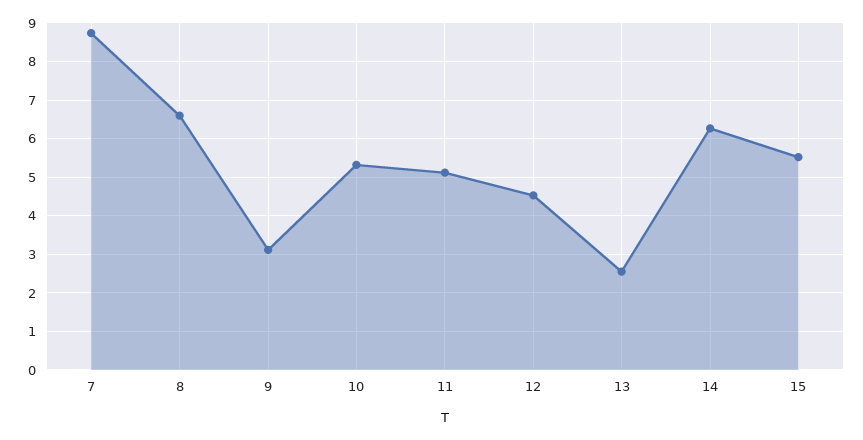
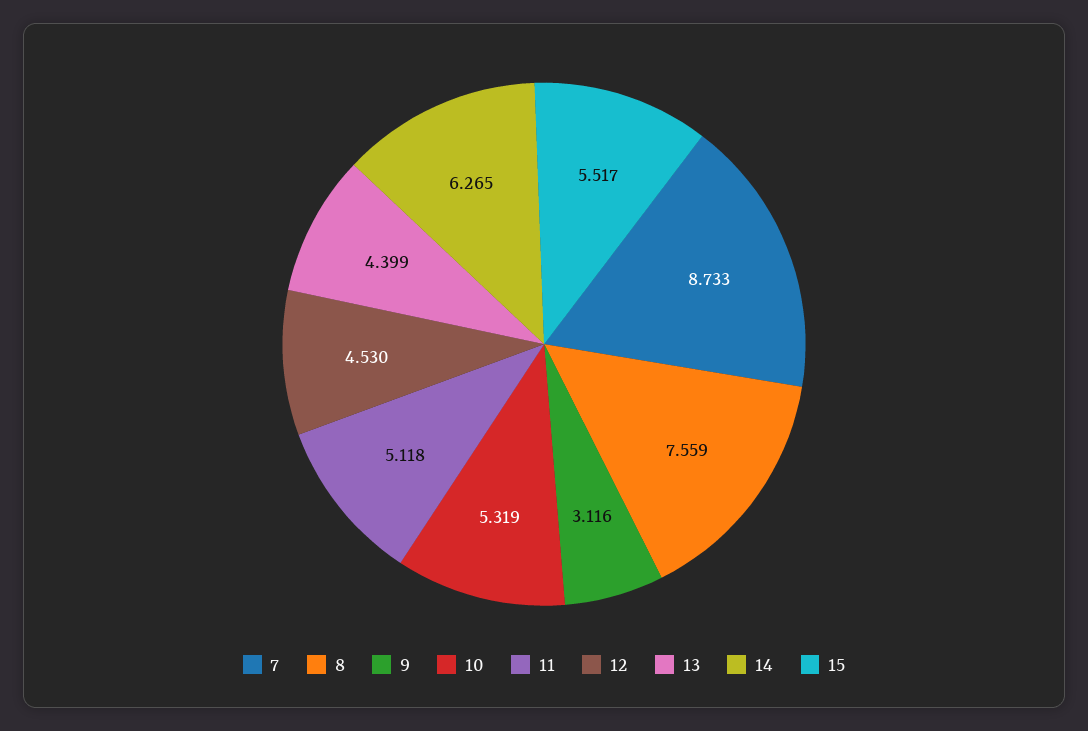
8: 6.6 -> 7.559
13: 2.6 -> 4.399

